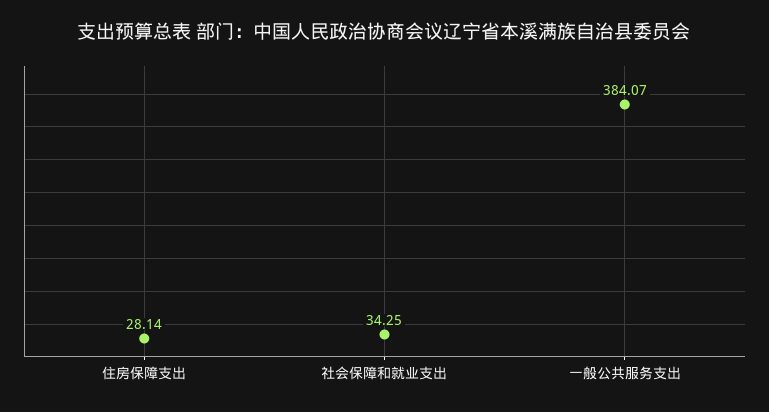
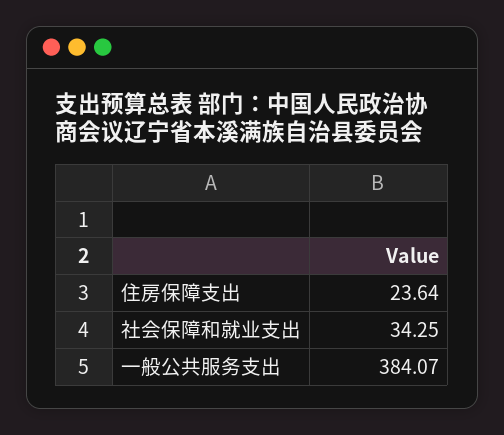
住房保障支出: 28.14 -> 23.64

